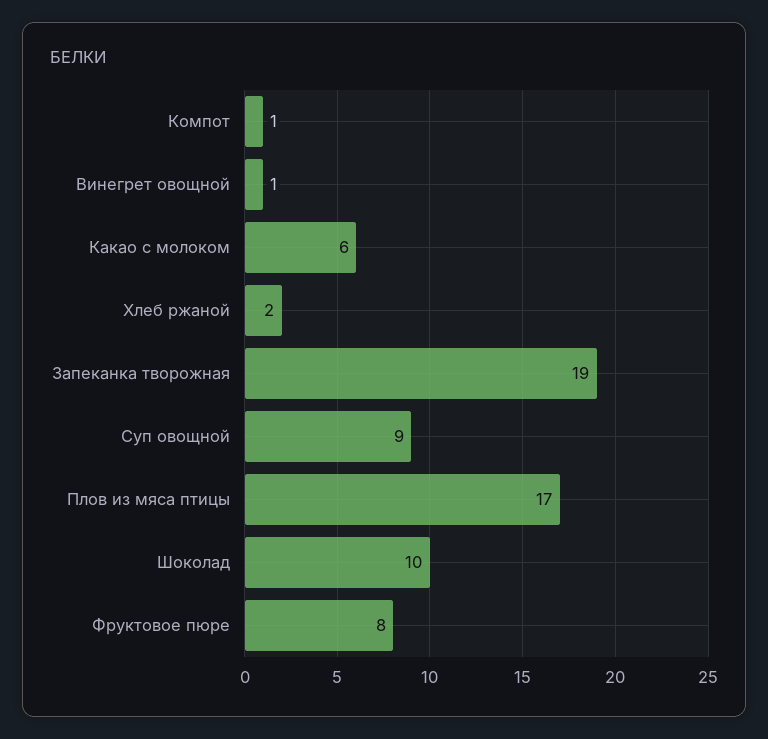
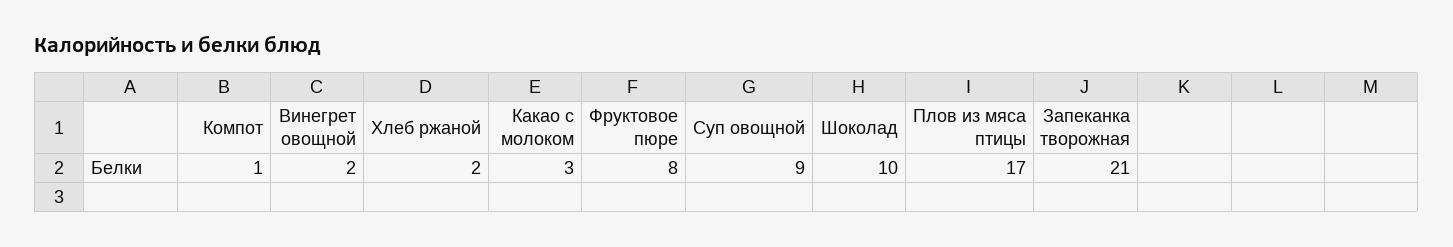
Винегрет овощной: 1 -> 2
Какао с молоком: 6 -> 3
Запеканка творожная: 19 -> 21

